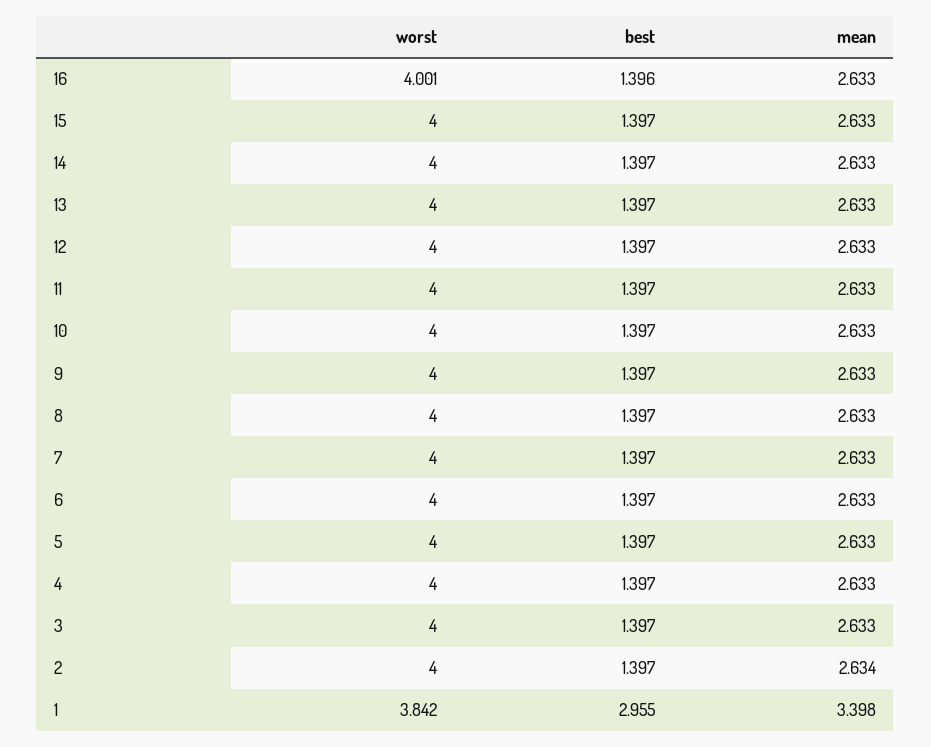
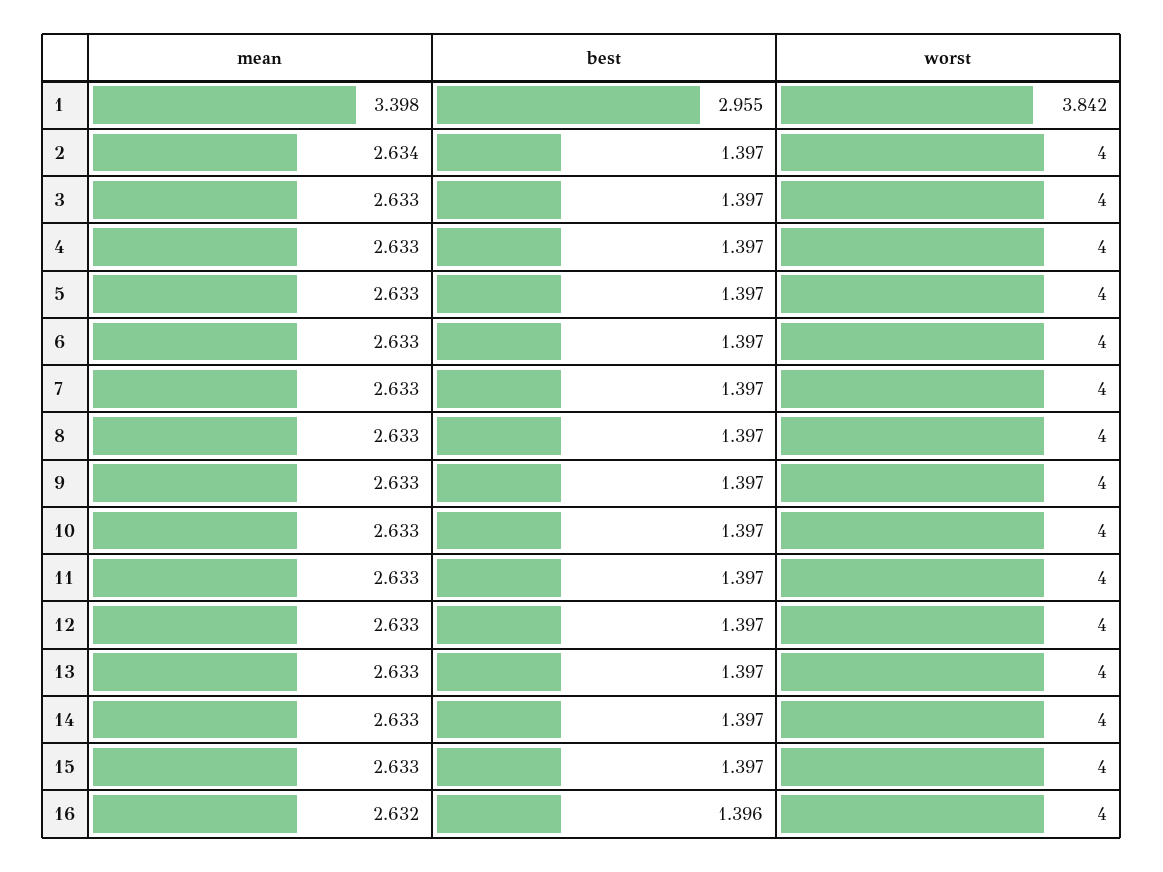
worst, 16: 4.001 -> 4
mean, 16: 2.633 -> 2.632

